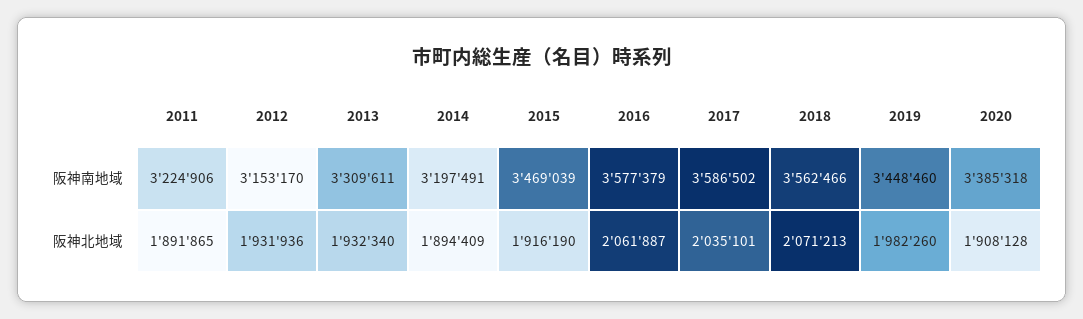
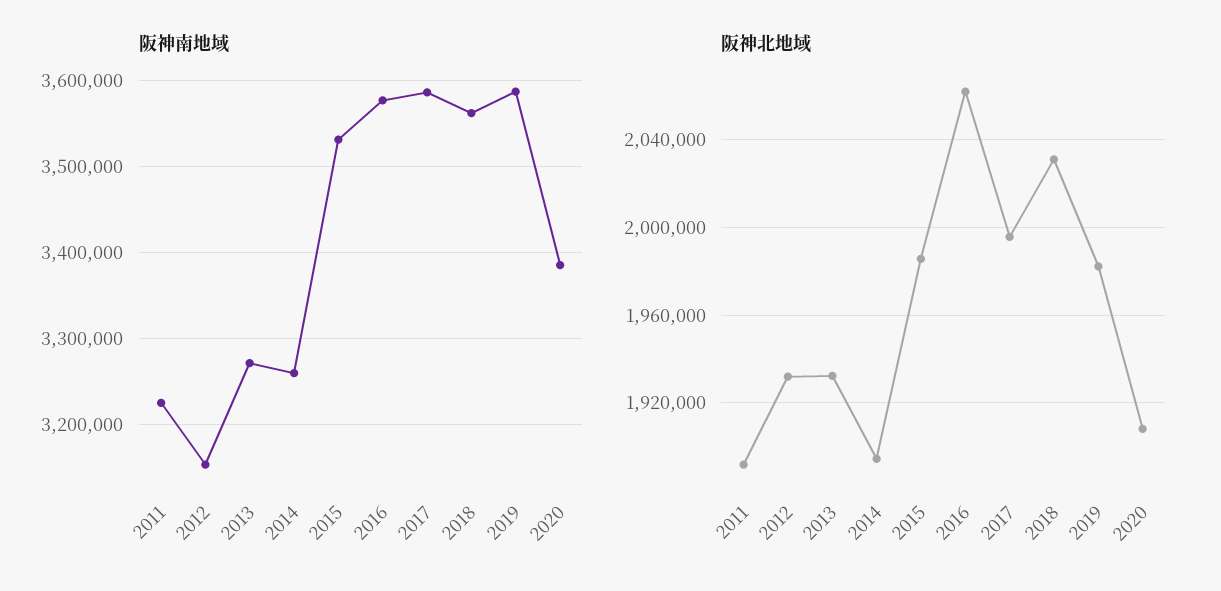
阪神南地域, 2013: 3309611 -> 3270000
阪神南地域, 2014: 3197491 -> 3260000
阪神南地域, 2015: 3469039 -> 3530000
阪神南地域, 2019: 3448460 -> 3590000
阪神北地域, 2015: 1916190 -> 1985000
阪神北地域, 2017: 2035101 -> 1995000
阪神北地域, 2018: 2071213 -> 2030000

